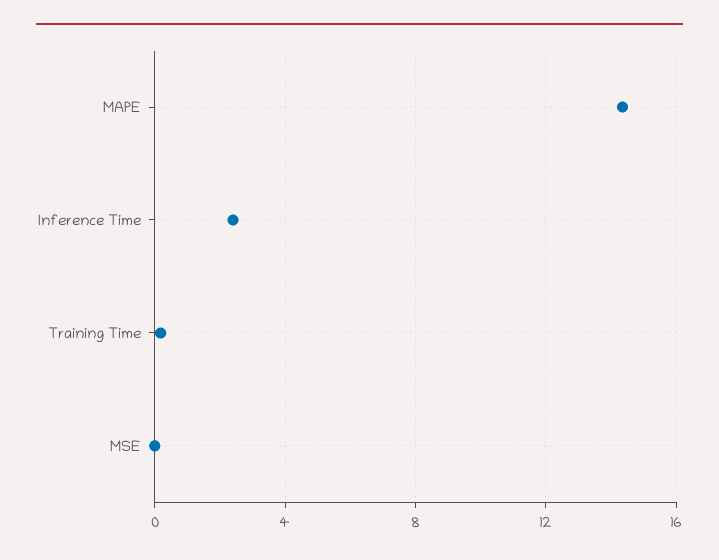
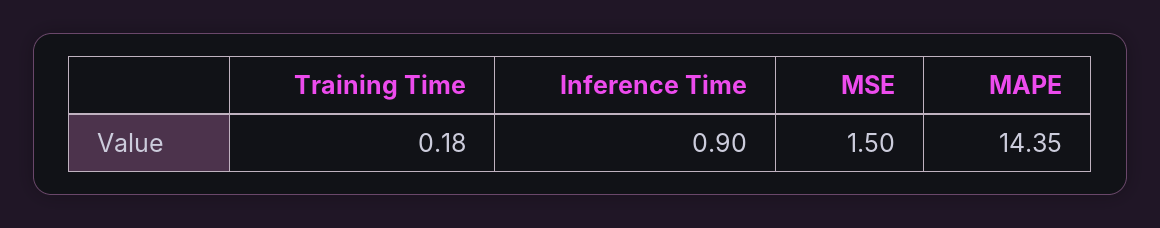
Inference Time: 2.5 -> 0.9
MSE: 0 -> 1.5

